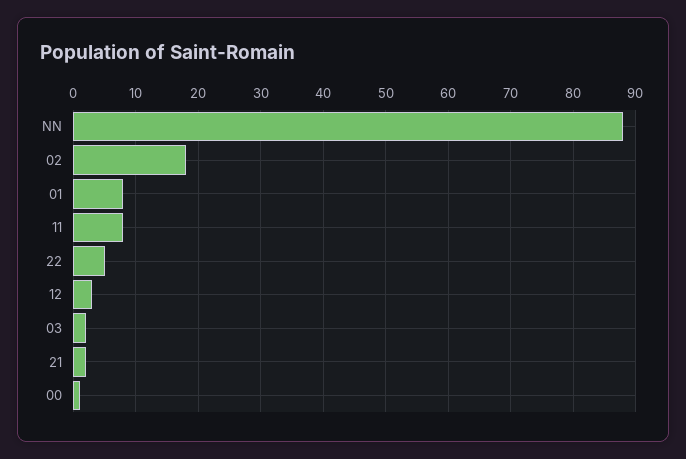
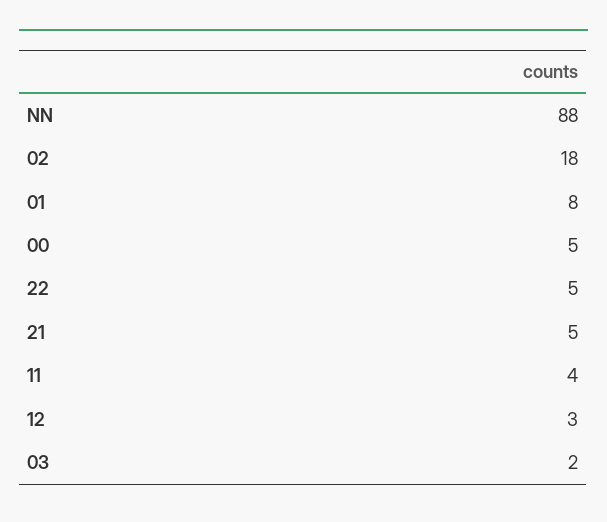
11: 8 -> 4
21: 2 -> 5
00: 1 -> 5

